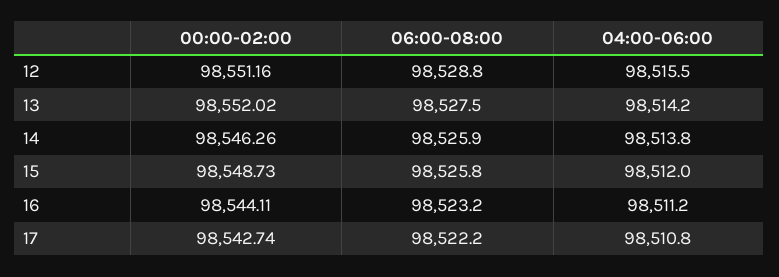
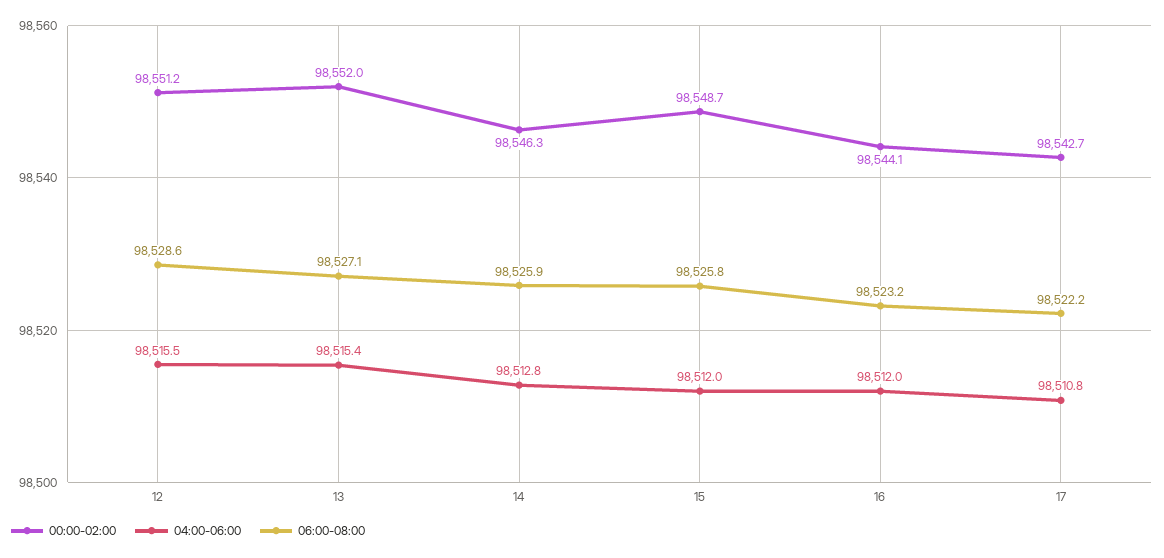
06:00-08:00, 12: 98528.8 -> 98528.6
06:00-08:00, 13: 98527.5 -> 98527.1
04:00-06:00, 13: 98514.2 -> 98515.4
04:00-06:00, 14: 98513.8 -> 98512.8
04:00-06:00, 16: 98511.2 -> 98512

